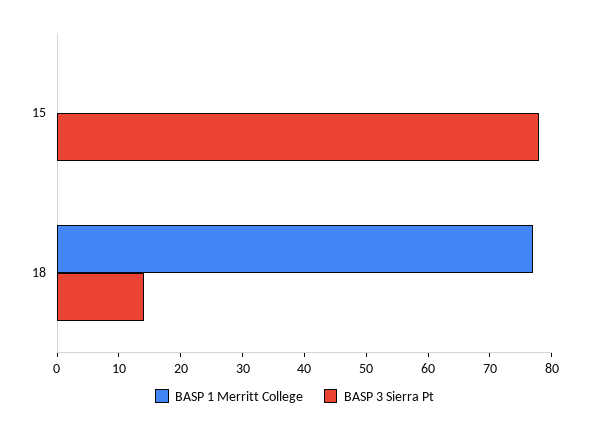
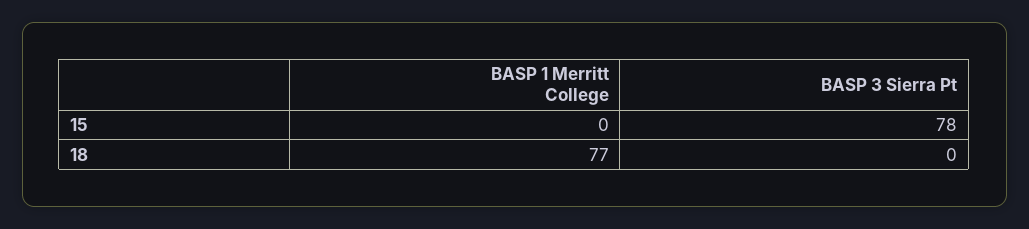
BASP 3 Sierra Pt, 18: 15 -> 0

